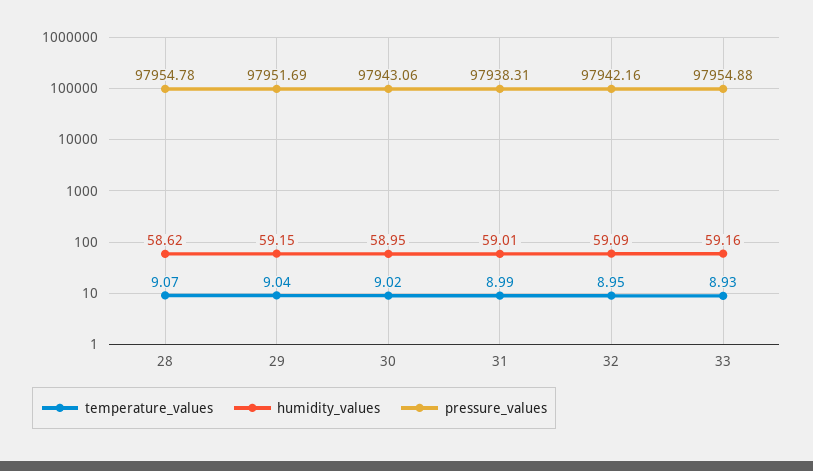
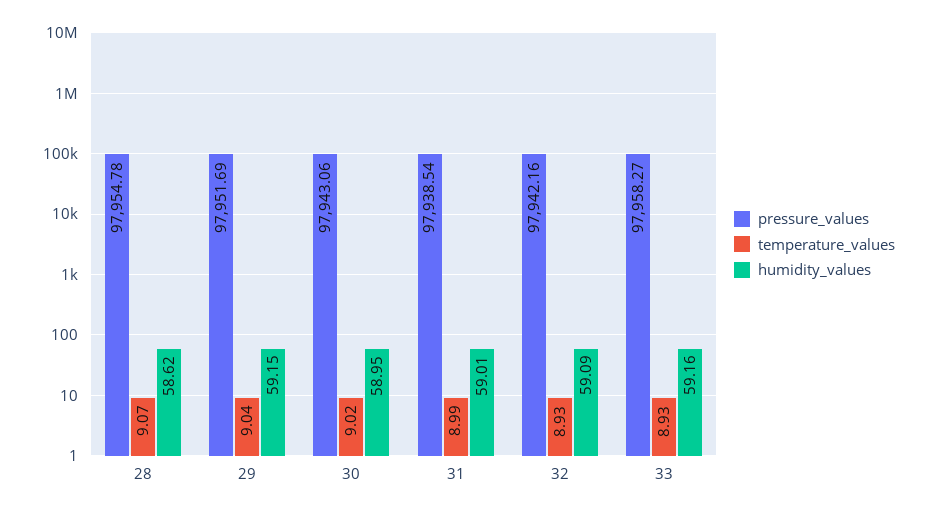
pressure_values, 31: 97938.31 -> 97938.54
temperature_values, 32: 8.95 -> 8.93
pressure_values, 33: 97954.88 -> 97958.27

